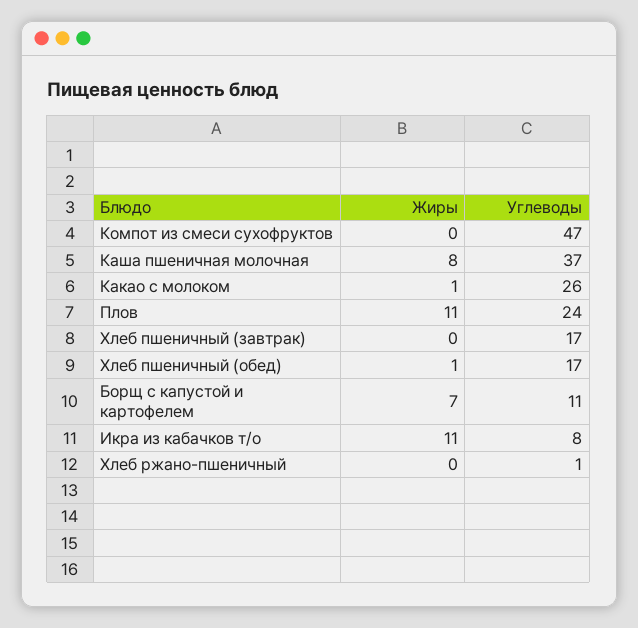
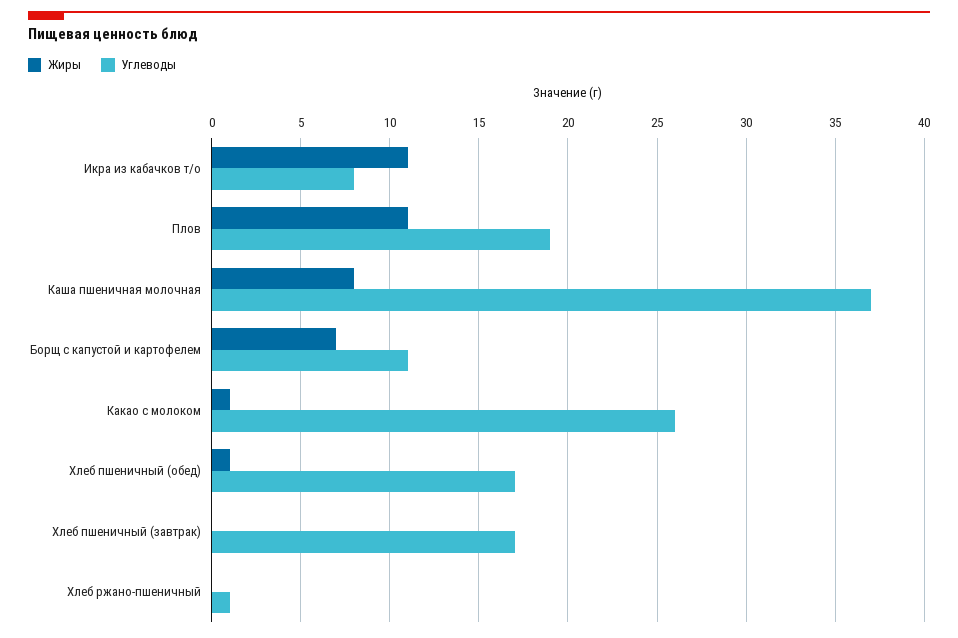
Жиры, Компот из смеси сухофруктов: 0 -> none
Углеводы, Компот из смеси сухофруктов: 47 -> none
Углеводы, Плов: 24 -> 19

